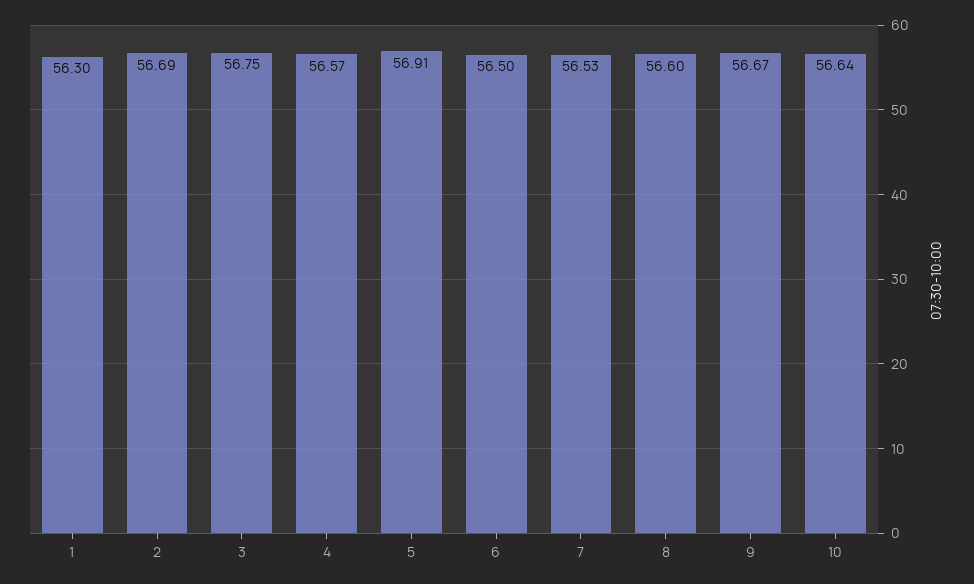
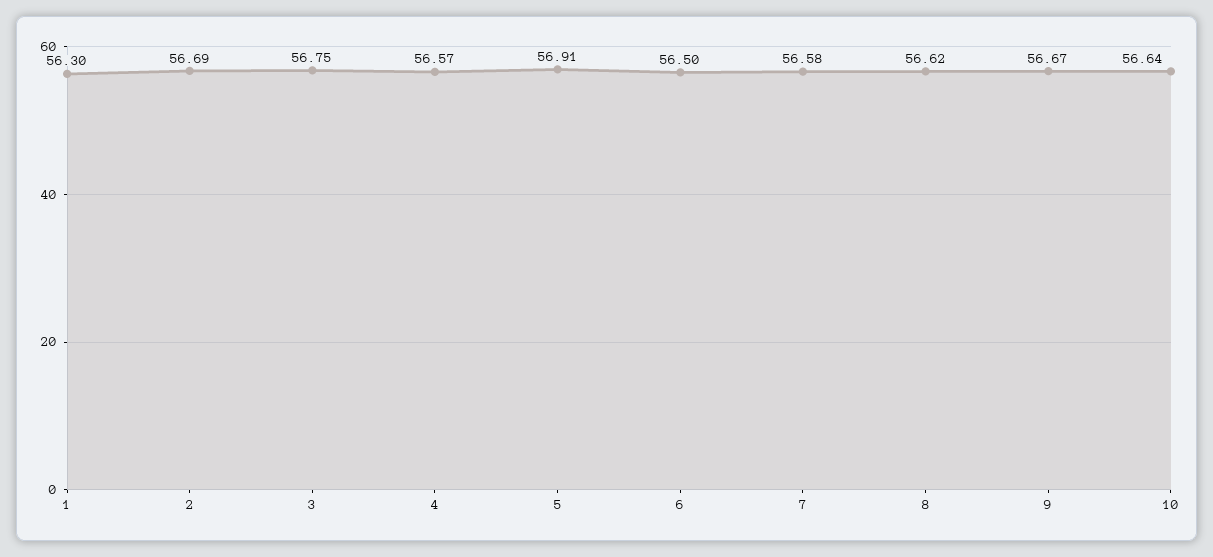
7: 56.53 -> 56.58
8: 56.6 -> 56.62

